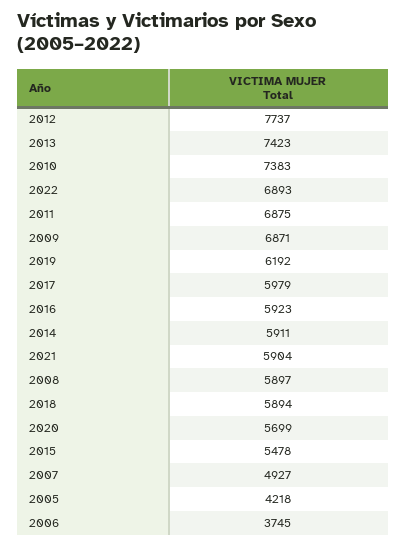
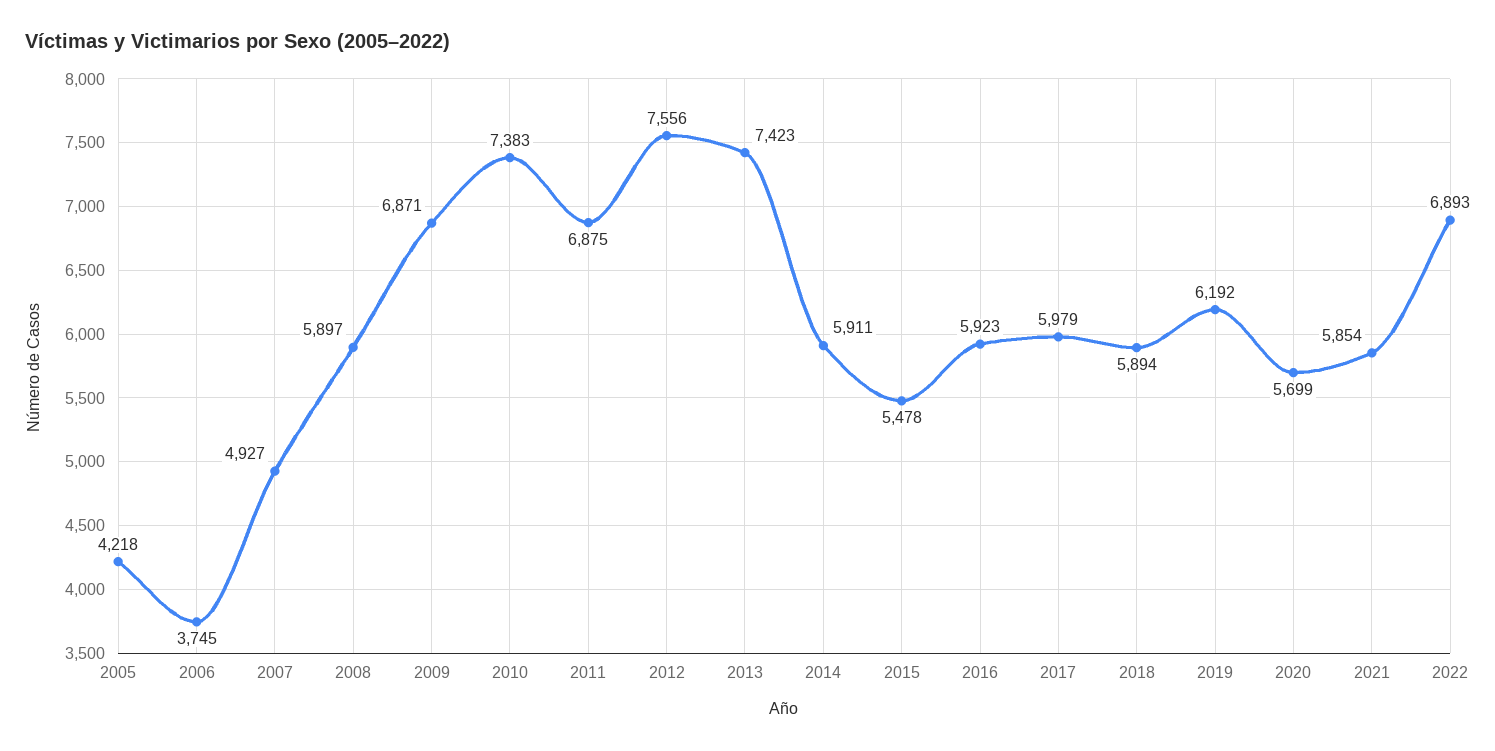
2012: 7737 -> 7556
2021: 5904 -> 5854

